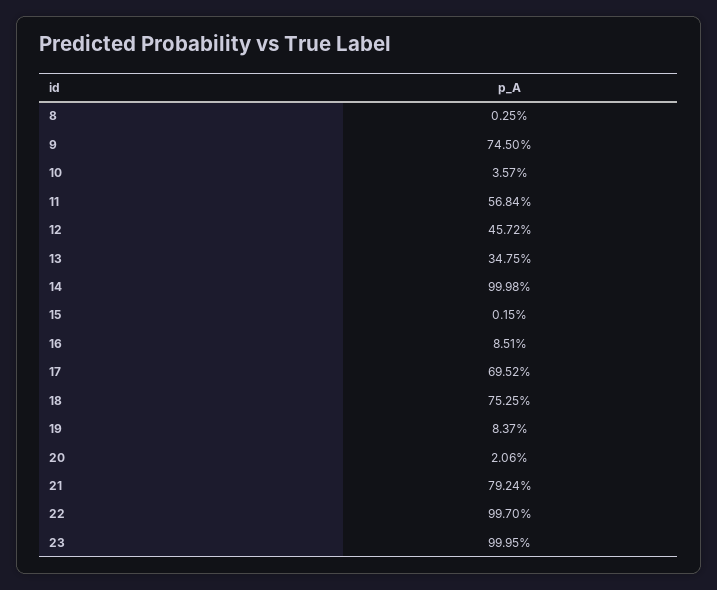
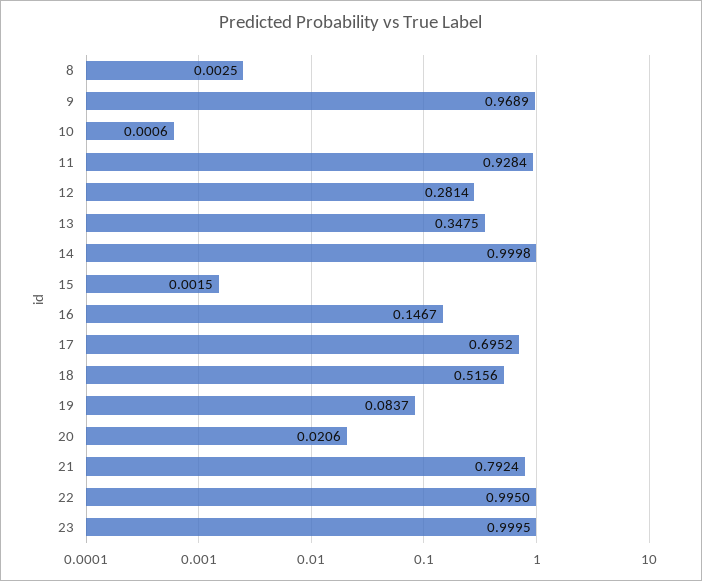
9: 0.745 -> 0.9689
10: 0.0357 -> 0.0006
11: 0.5684 -> 0.9284
12: 0.4572 -> 0.2814
16: 0.0851 -> 0.1467
18: 0.7525 -> 0.5156
22: 0.997 -> 0.995

